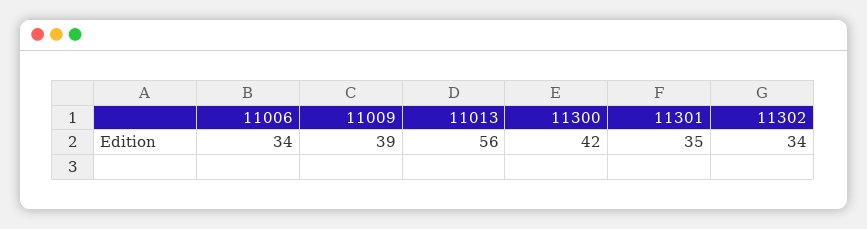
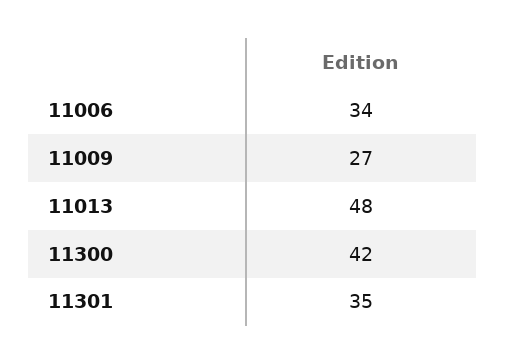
11009: 39 -> 27
11013: 56 -> 48
11302: 34 -> none

